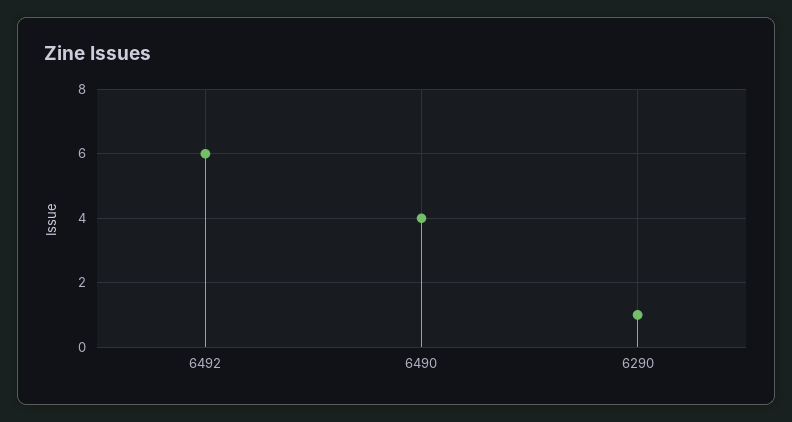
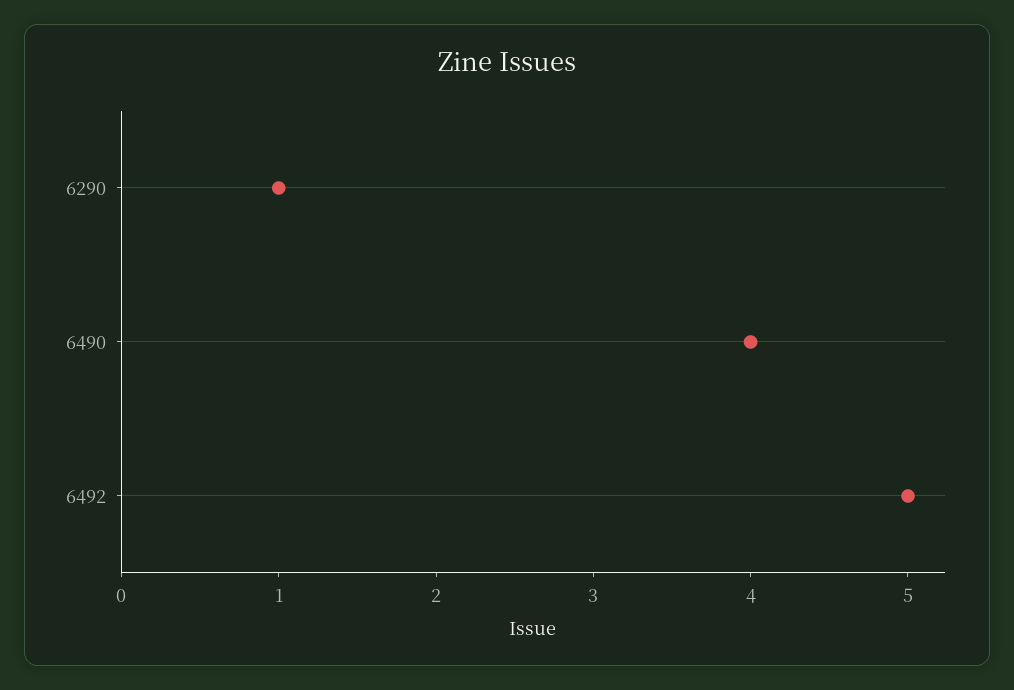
6492: 6 -> 5

